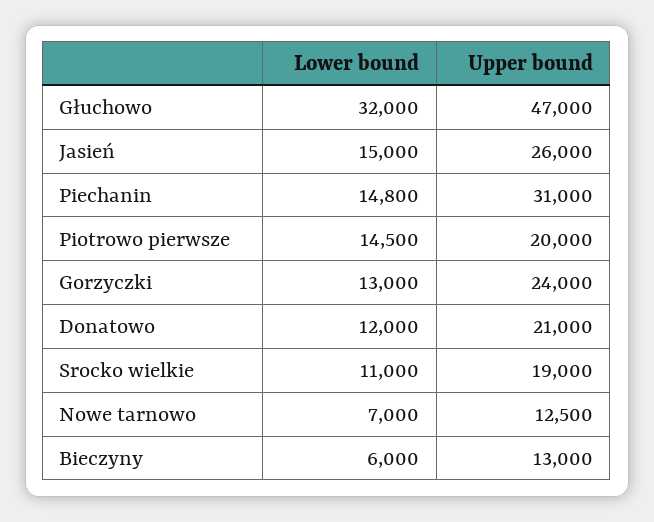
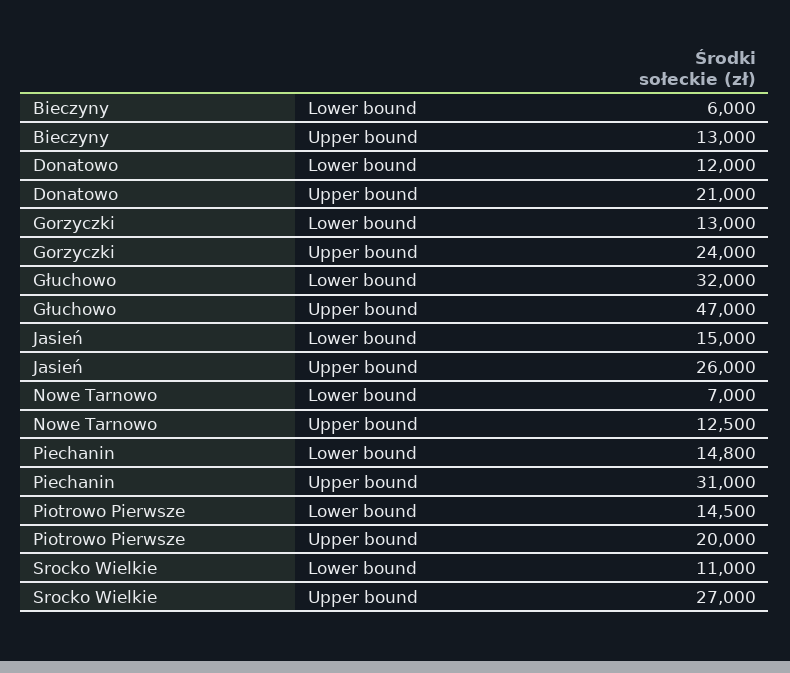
Upper bound, Srocko wielkie: 19000 -> 27000

